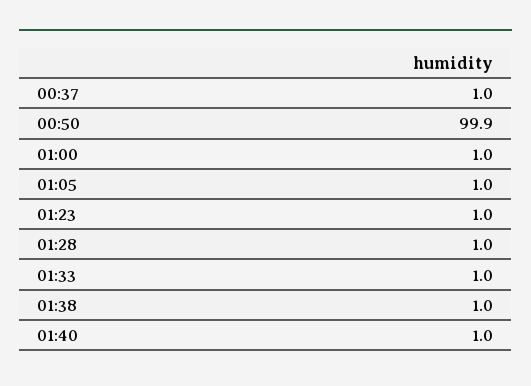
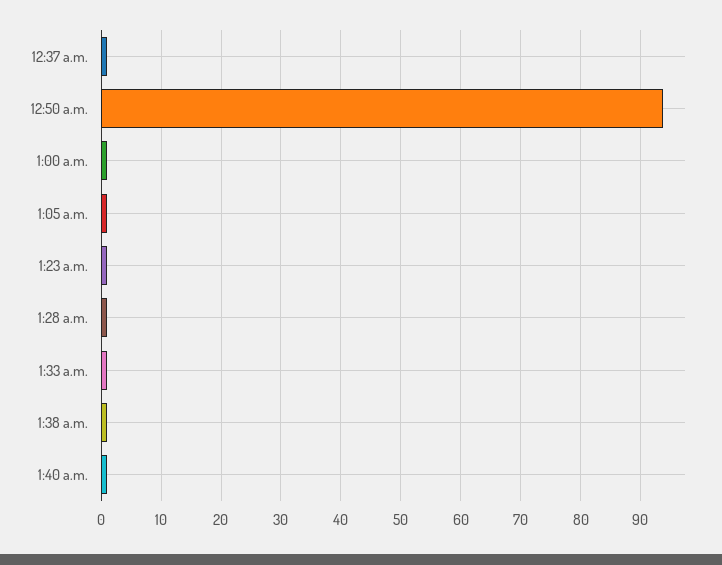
00:50: 99.9 -> 94

